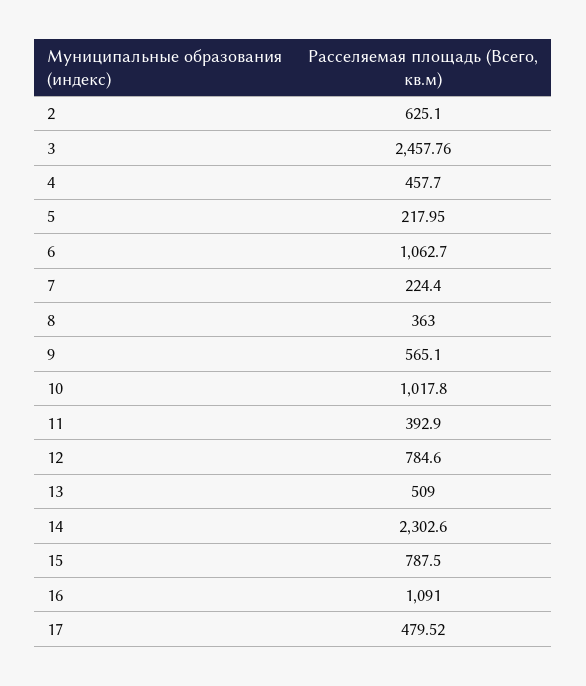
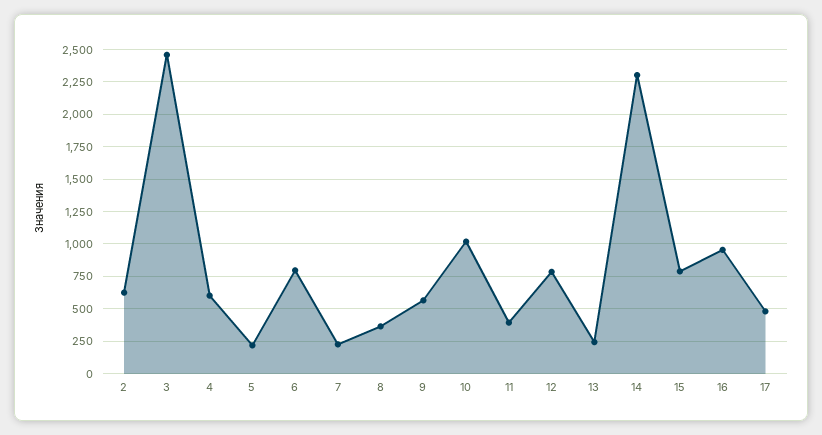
4: 457.7 -> 600
6: 1062.7 -> 800
13: 509 -> 250
16: 1091 -> 950

